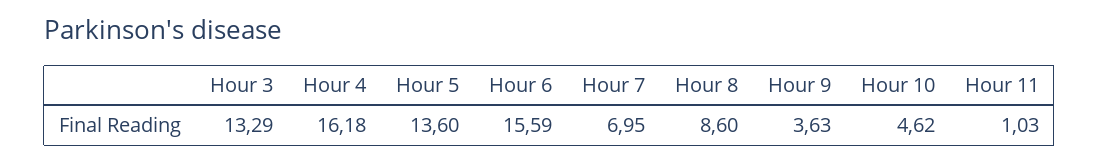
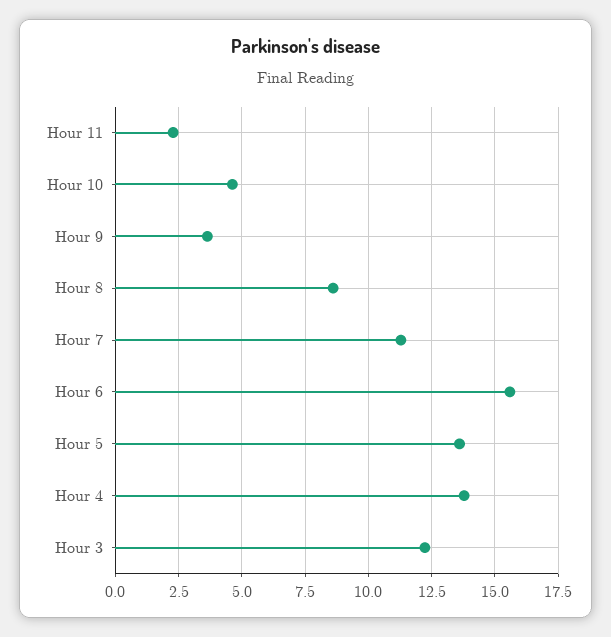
Hour 3: 13.29 -> 12.25
Hour 4: 16.18 -> 13.75
Hour 7: 6.95 -> 11.25
Hour 11: 1.03 -> 2.25

